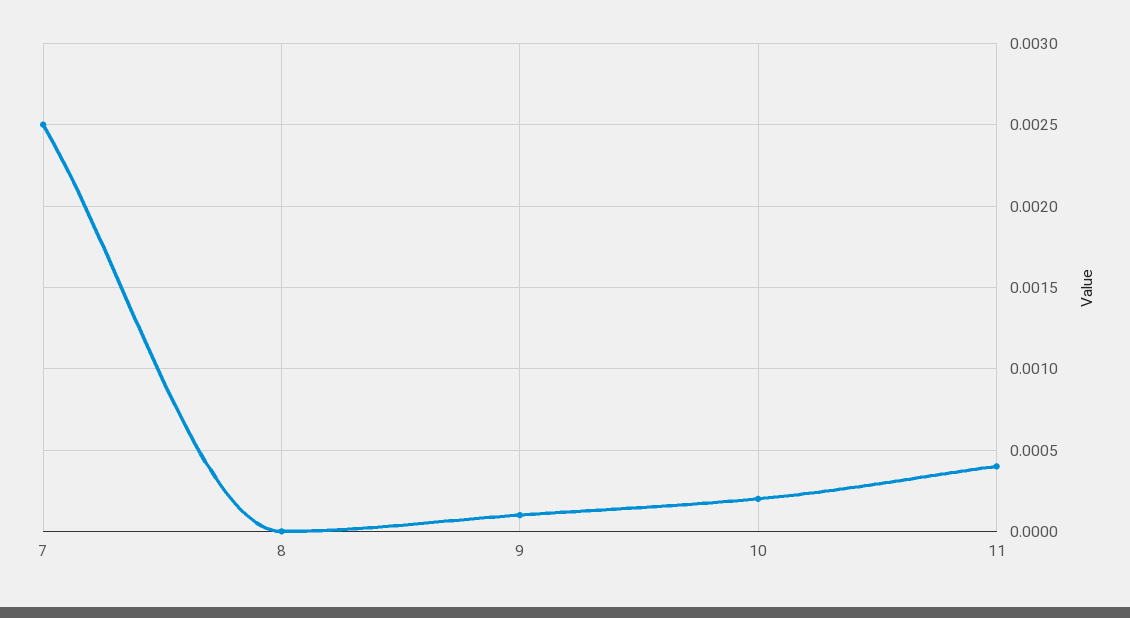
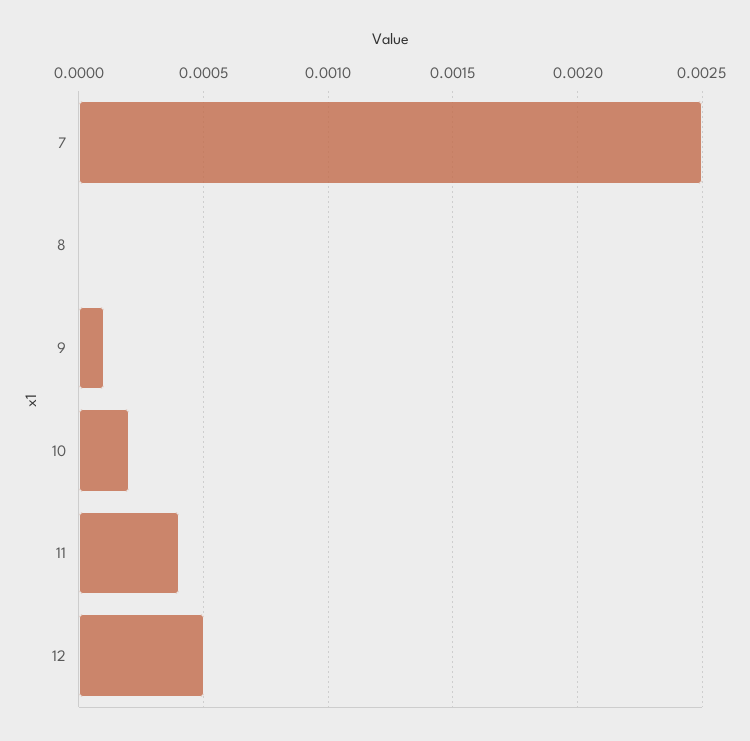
12: none -> 0.0005

